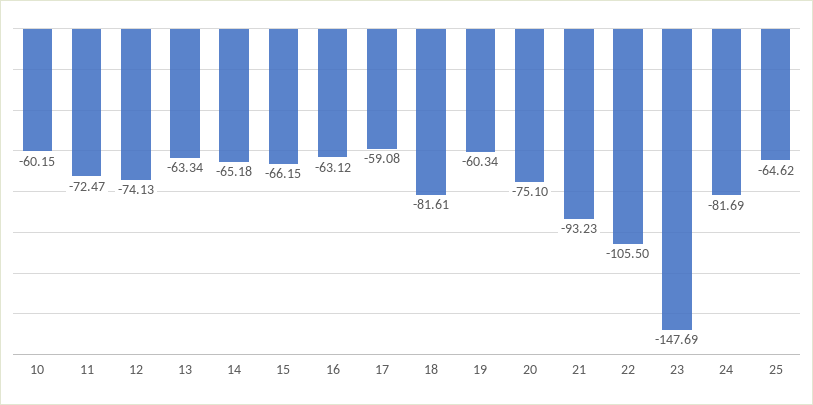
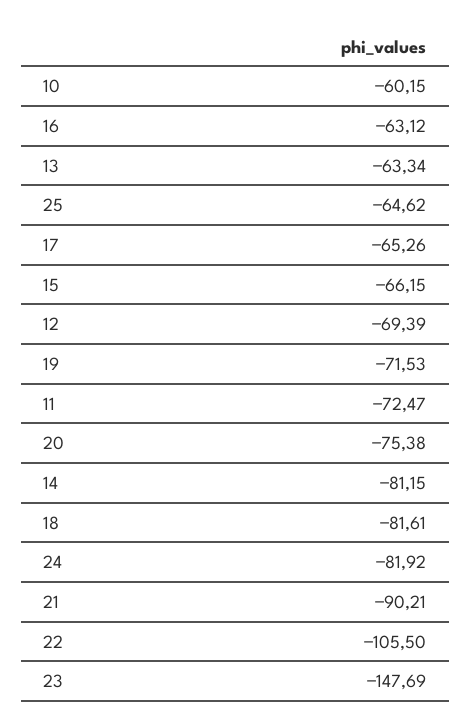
12: -74.13 -> -69.39
14: -65.18 -> -81.15
17: -59.08 -> -65.26
19: -60.34 -> -71.53
20: -75.1 -> -75.38
21: -93.23 -> -90.21
24: -81.69 -> -81.92

